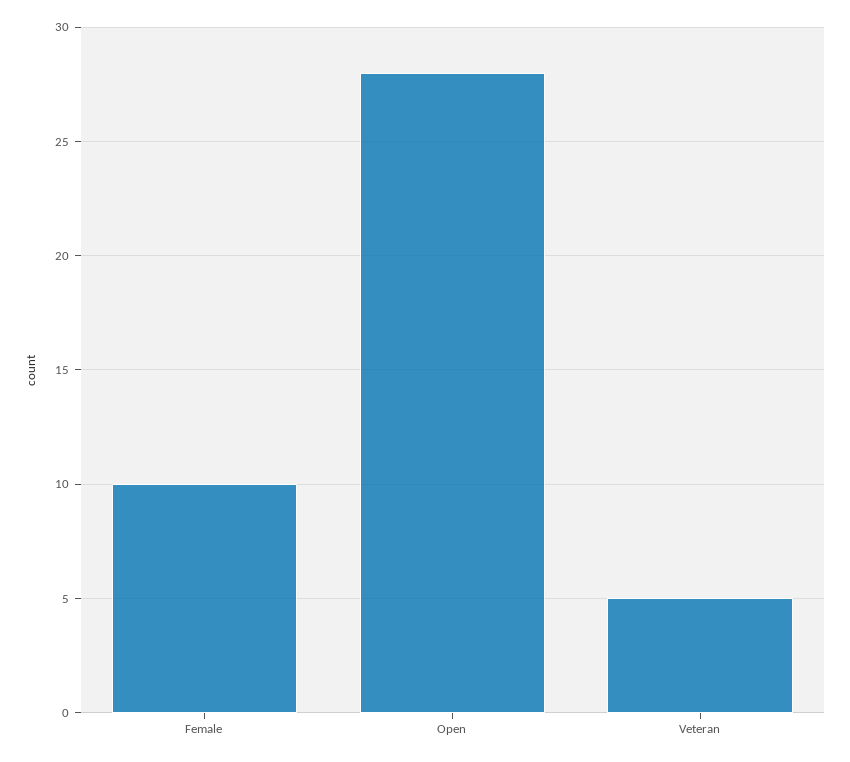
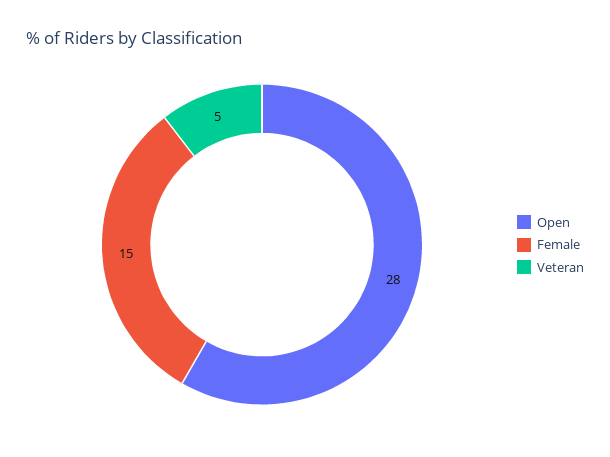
Female: 10 -> 15

